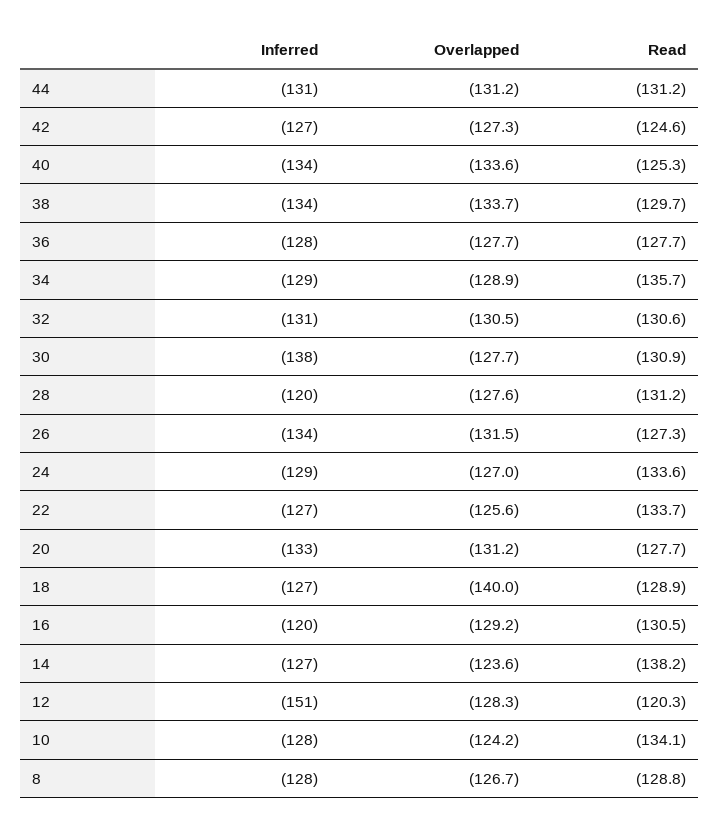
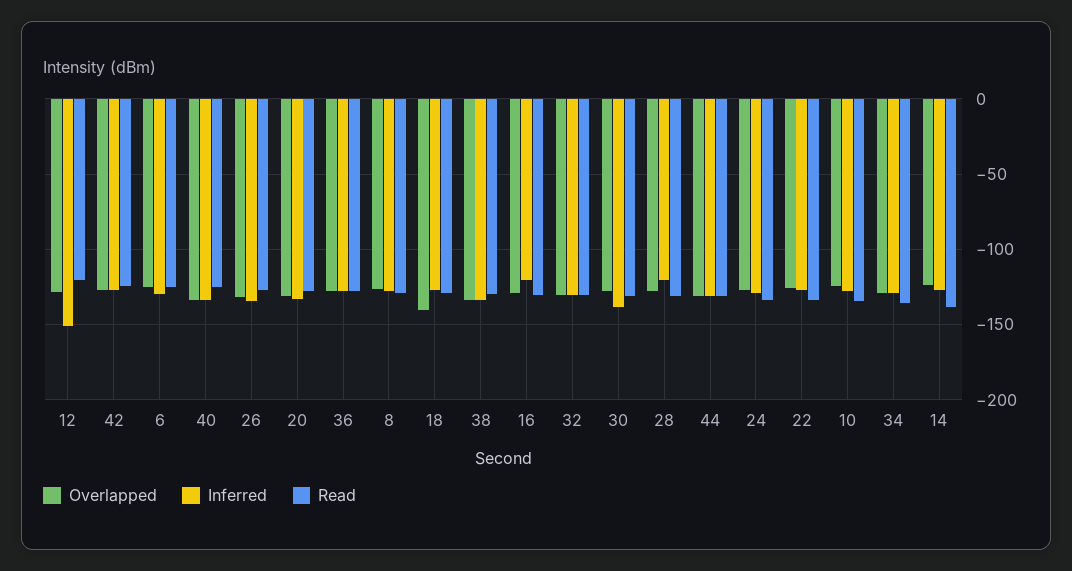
Overlapped, 6: none -> -125
Inferred, 6: none -> -130
Read, 6: none -> -125

